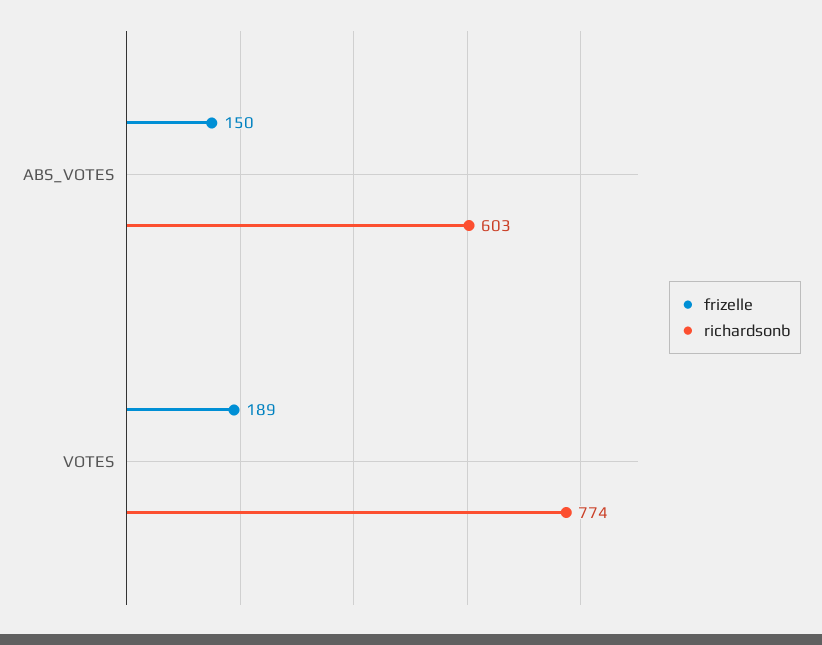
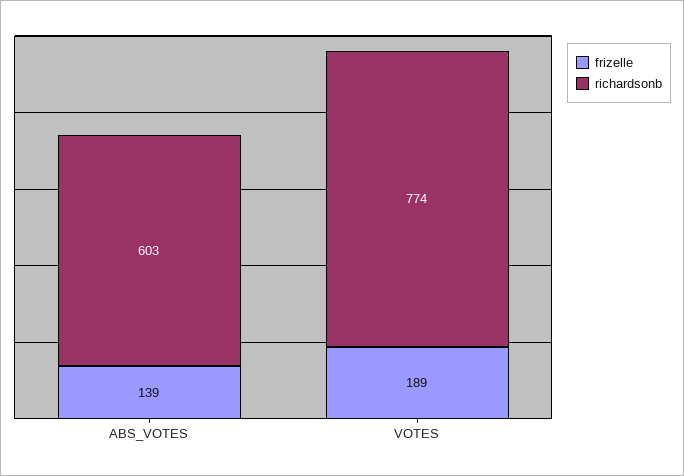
frizelle, ABS_VOTES: 150 -> 139

